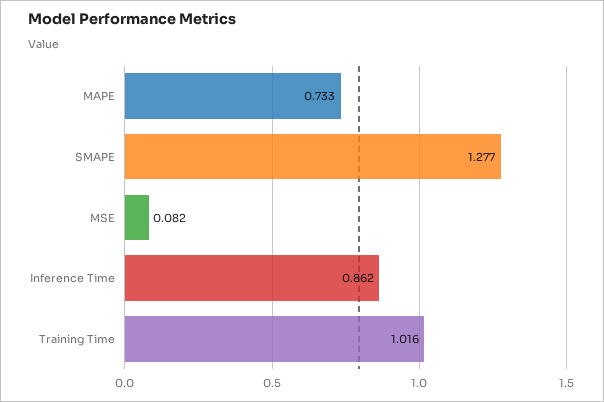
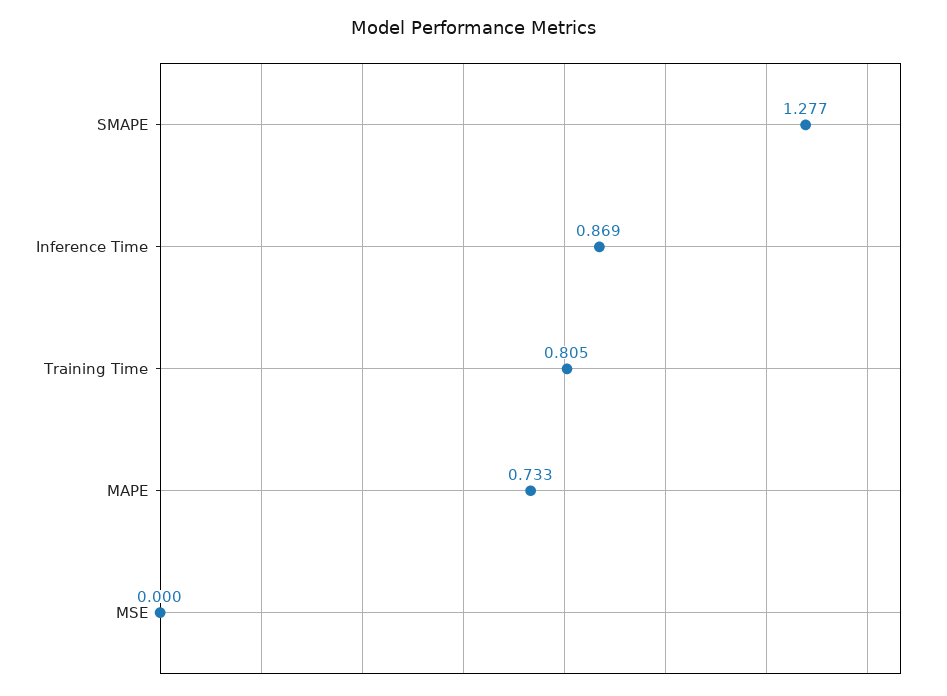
MSE: 0.082 -> 0
Inference Time: 0.862 -> 0.869
Training Time: 1.016 -> 0.805

